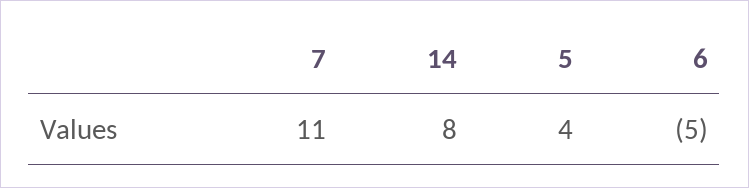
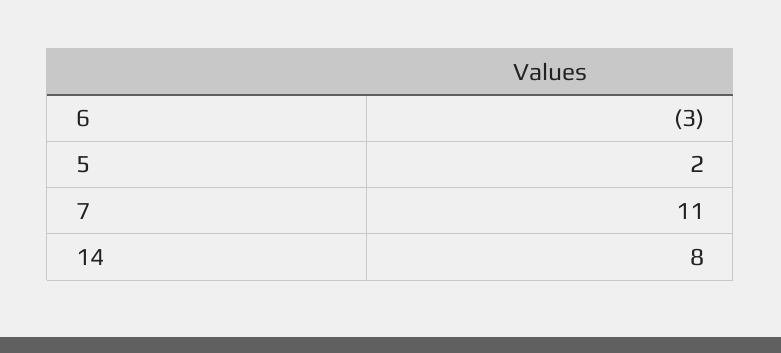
5: 4 -> 2
6: -5 -> -3

